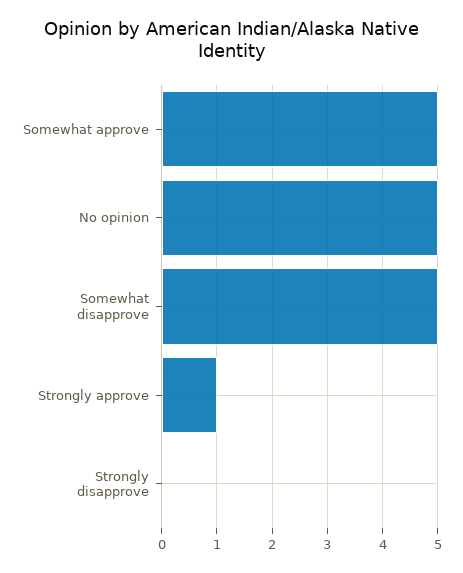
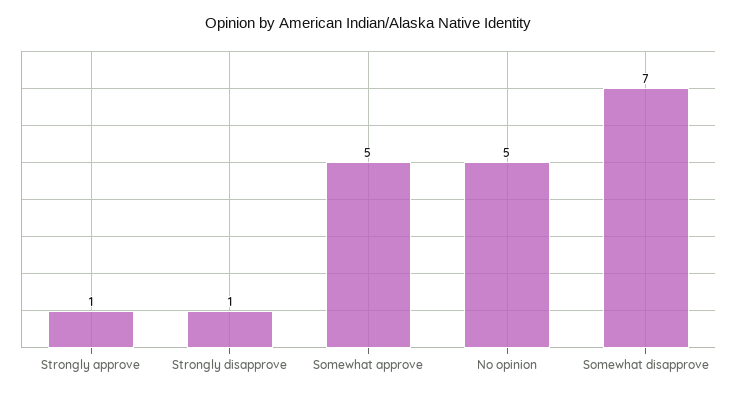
Somewhat disapprove: 5 -> 7
Strongly disapprove: 0 -> 1

